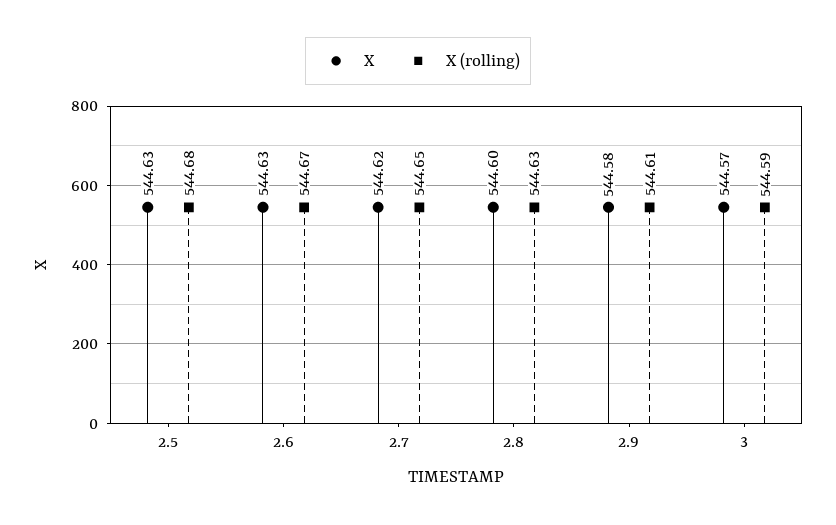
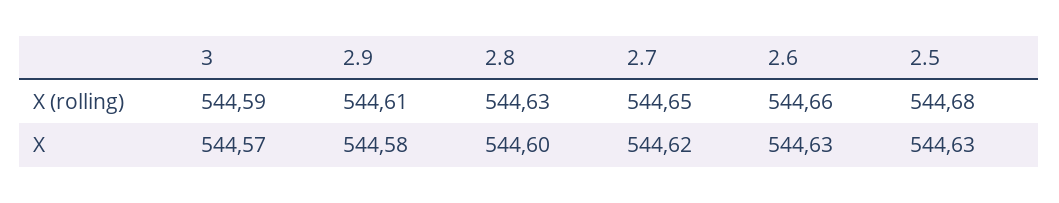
X (rolling), 2.6: 544.67 -> 544.66

